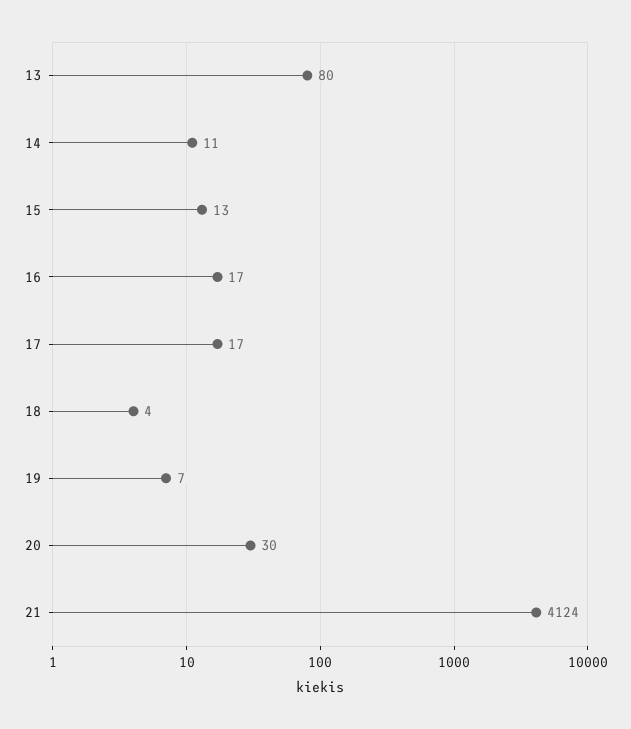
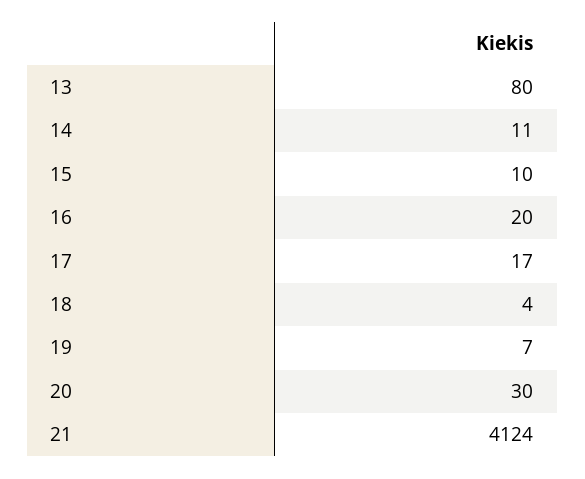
15: 13 -> 10
16: 17 -> 20

